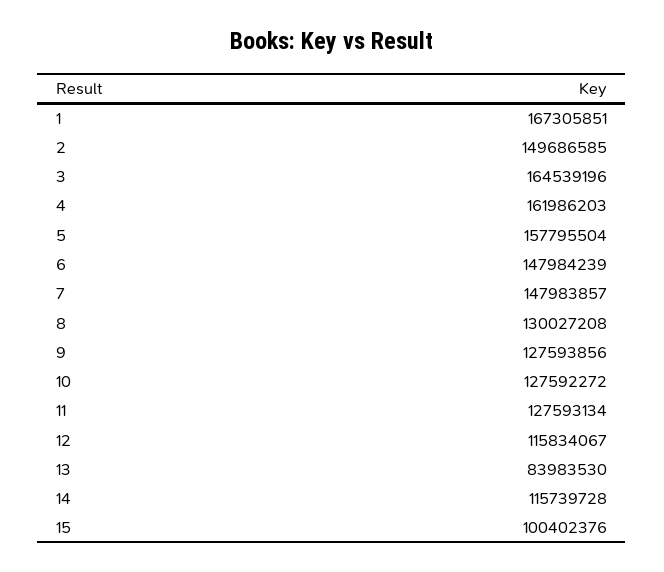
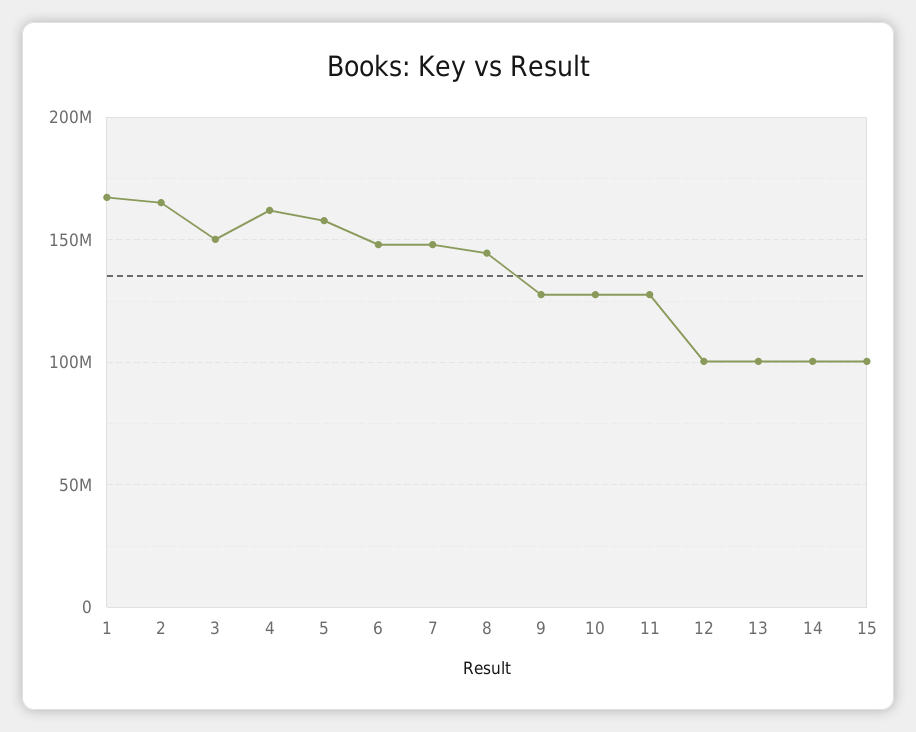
2: 149686585 -> 165000000
3: 164539196 -> 150000000
8: 130027208 -> 145000000
12: 115834067 -> 100000000
13: 83983530 -> 100000000
14: 115739728 -> 100000000

